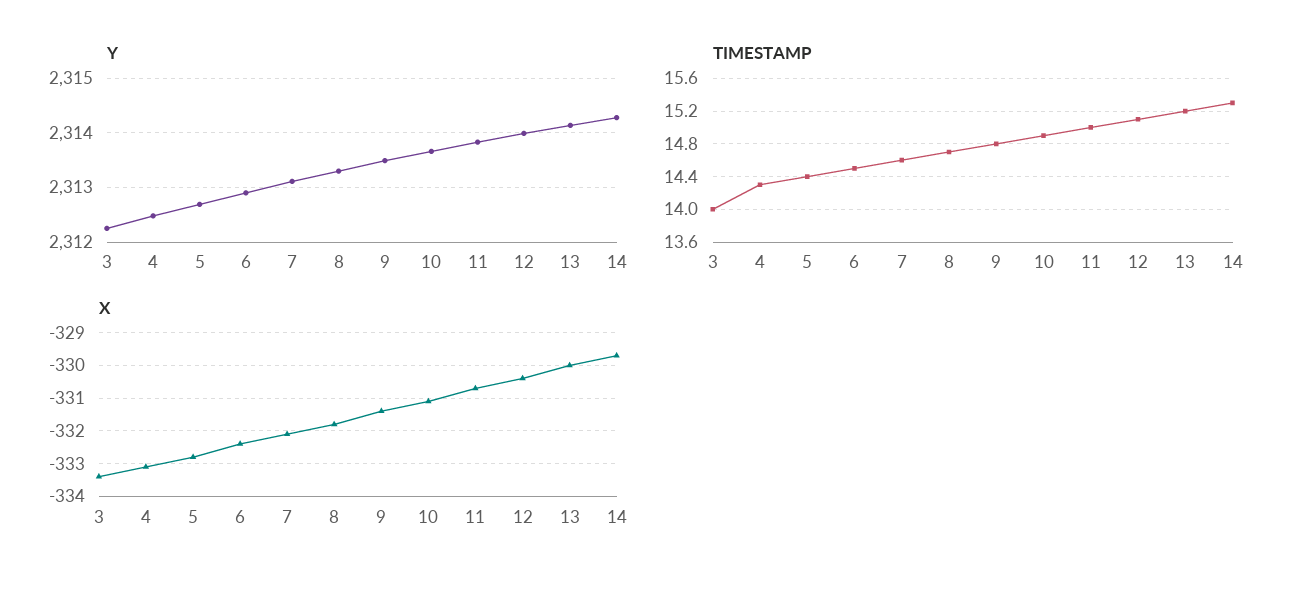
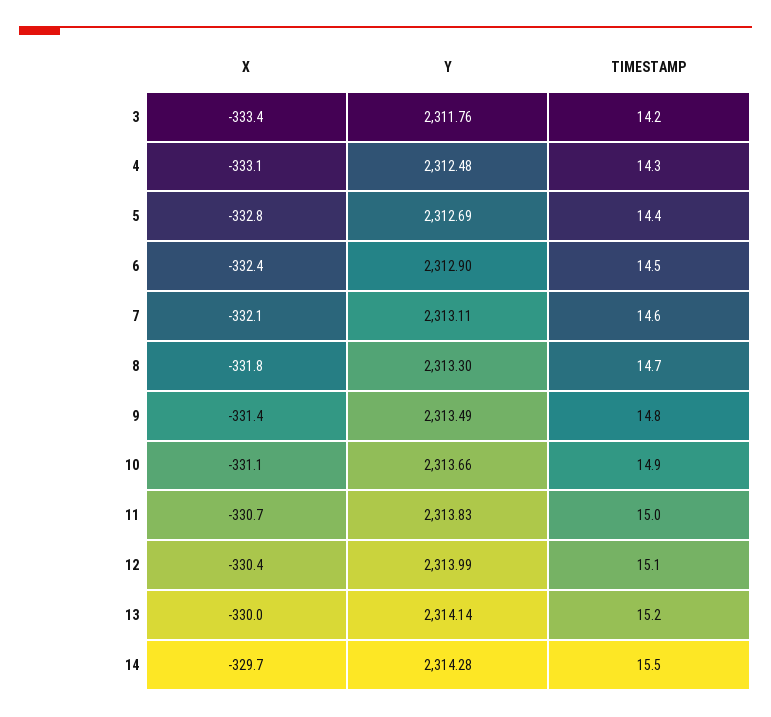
Y, 3: 2312.2 -> 2311.76
TIMESTAMP, 3: 14 -> 14.2
TIMESTAMP, 14: 15.3 -> 15.5

